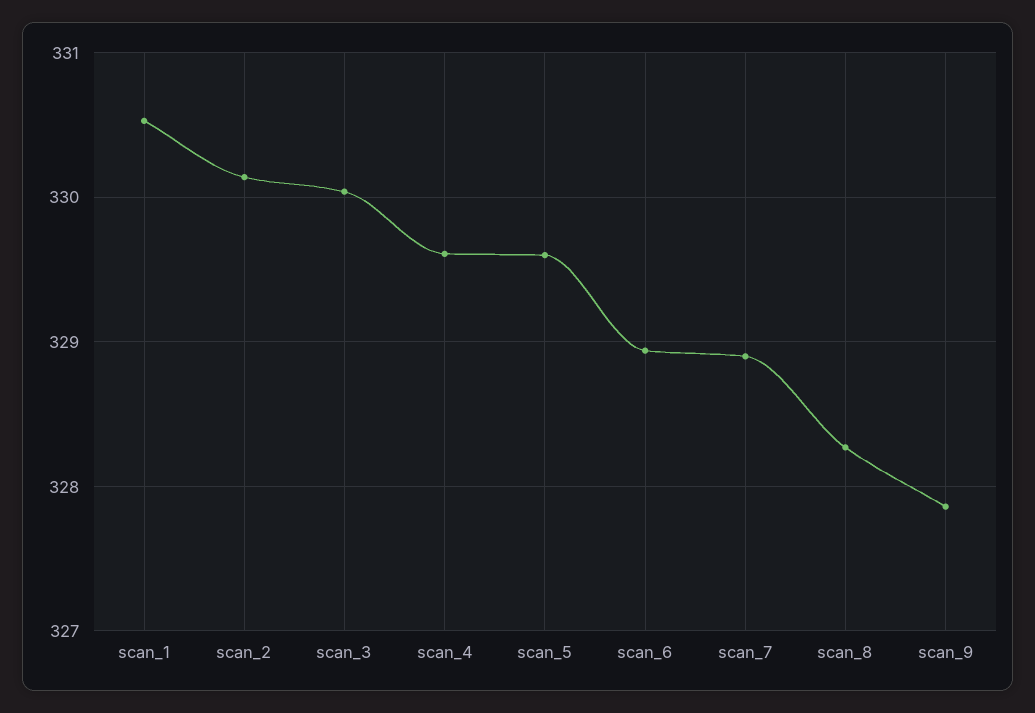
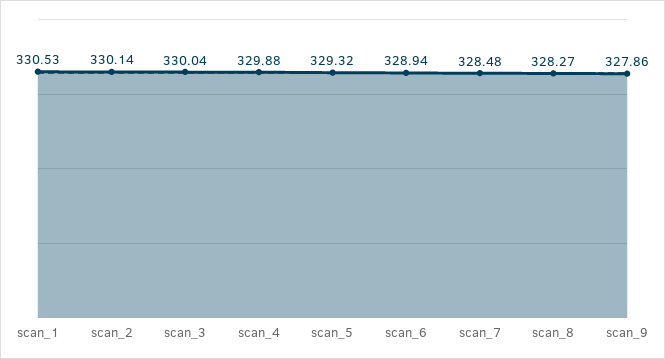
scan_4: 329.6 -> 329.88
scan_5: 329.6 -> 329.32
scan_7: 328.9 -> 328.48

